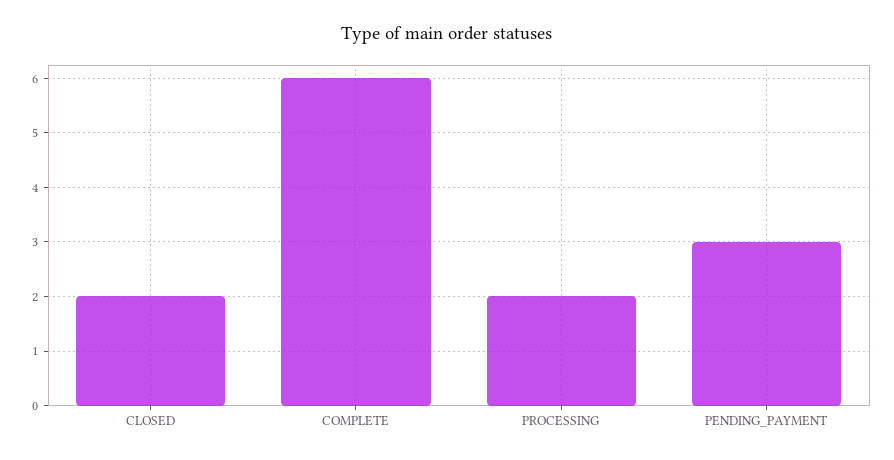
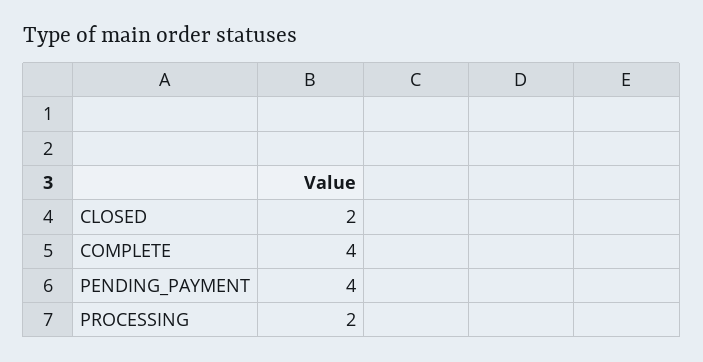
COMPLETE: 6 -> 4
PENDING_PAYMENT: 3 -> 4

